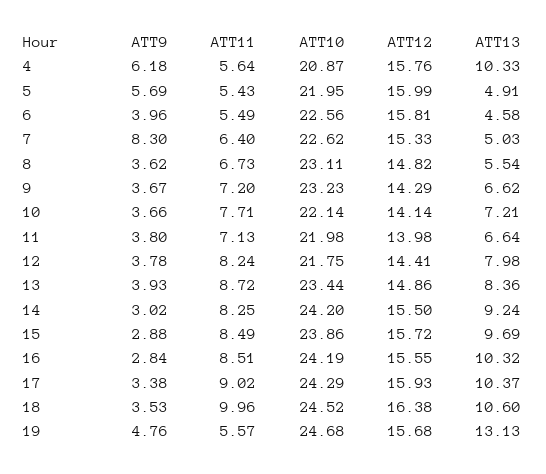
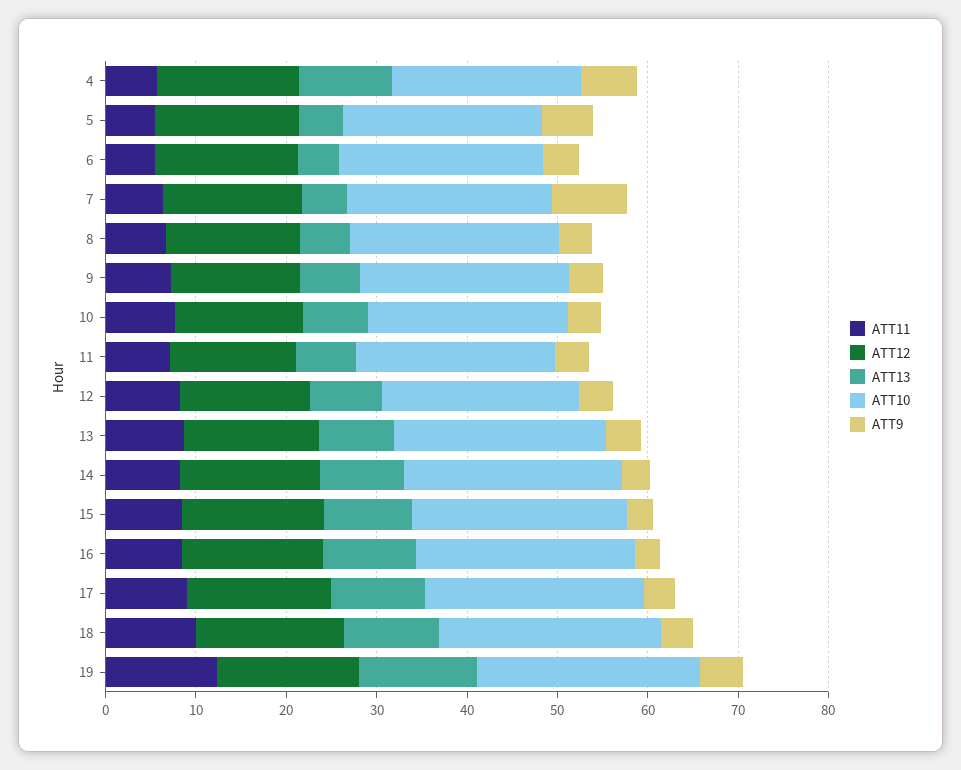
ATT11, 19: 5.57 -> 12

